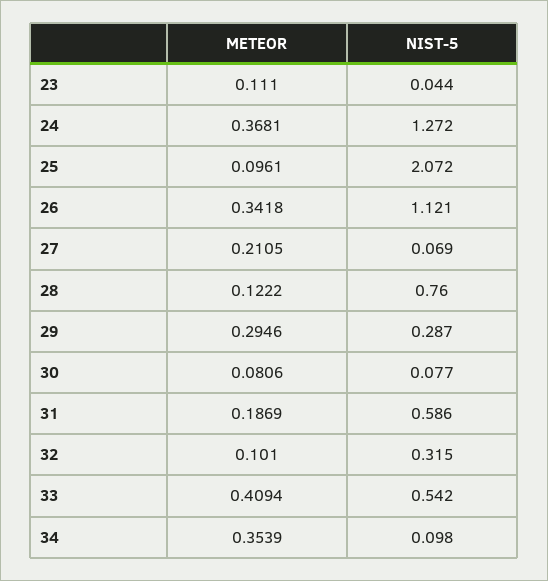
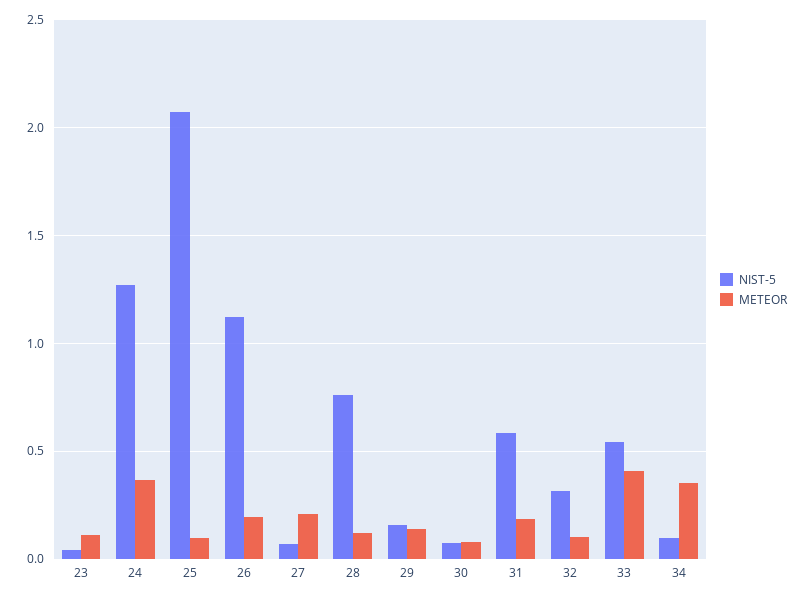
METEOR, 26: 0.3418 -> 0.2
METEOR, 29: 0.2946 -> 0.15
NIST-5, 29: 0.287 -> 0.15

